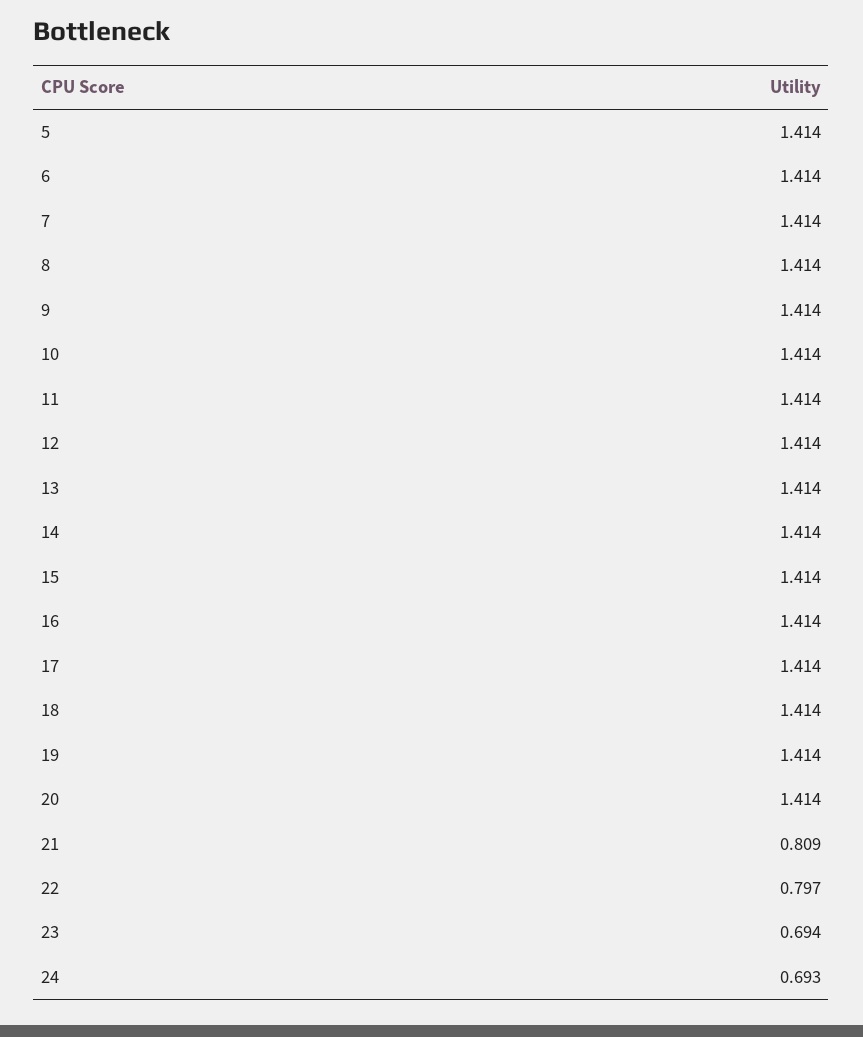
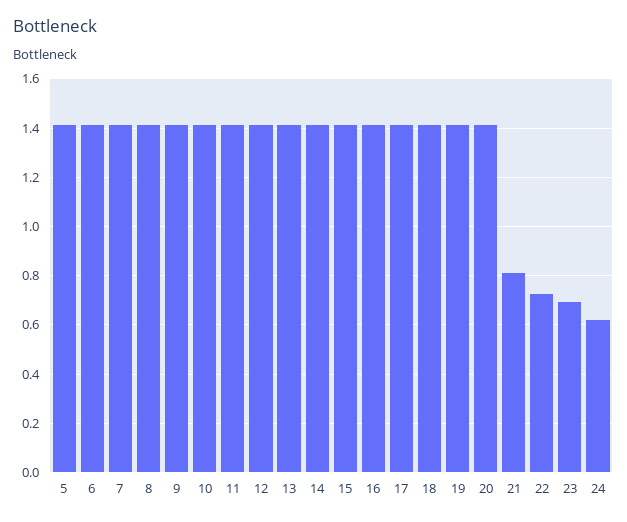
22: 0.797 -> 0.725
24: 0.693 -> 0.625

